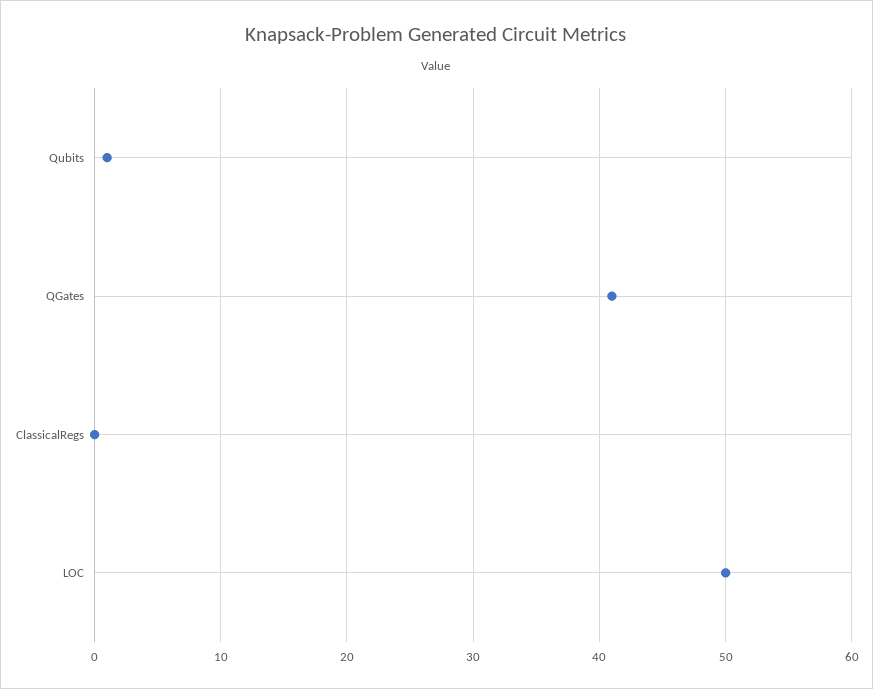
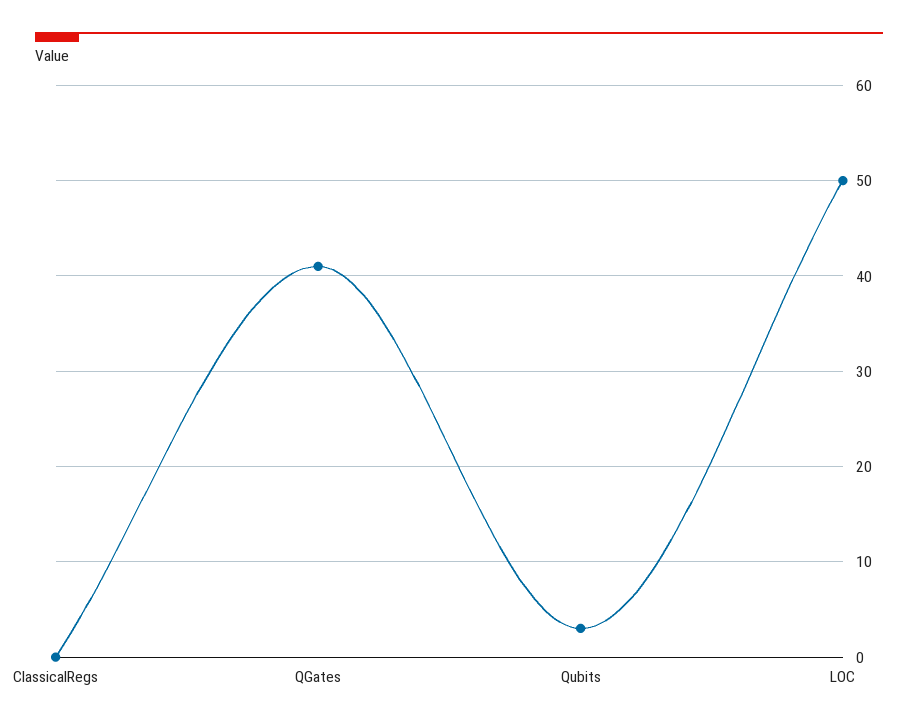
Qubits: 1 -> 3

